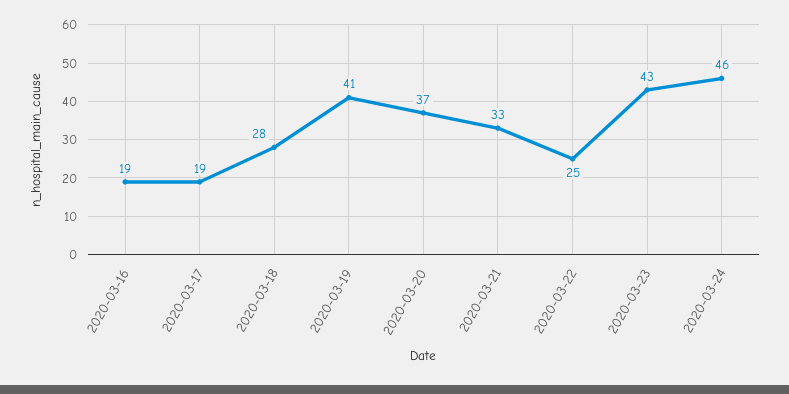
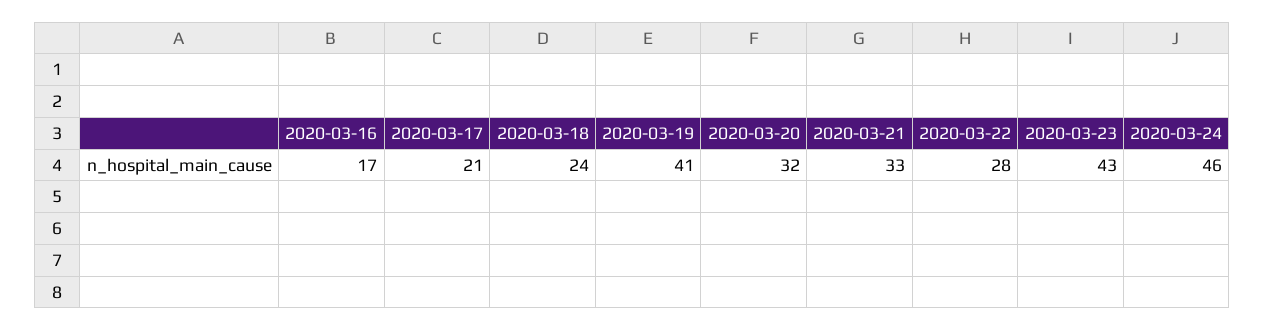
2020-03-16: 19 -> 17
2020-03-17: 19 -> 21
2020-03-18: 28 -> 24
2020-03-20: 37 -> 32
2020-03-22: 25 -> 28

